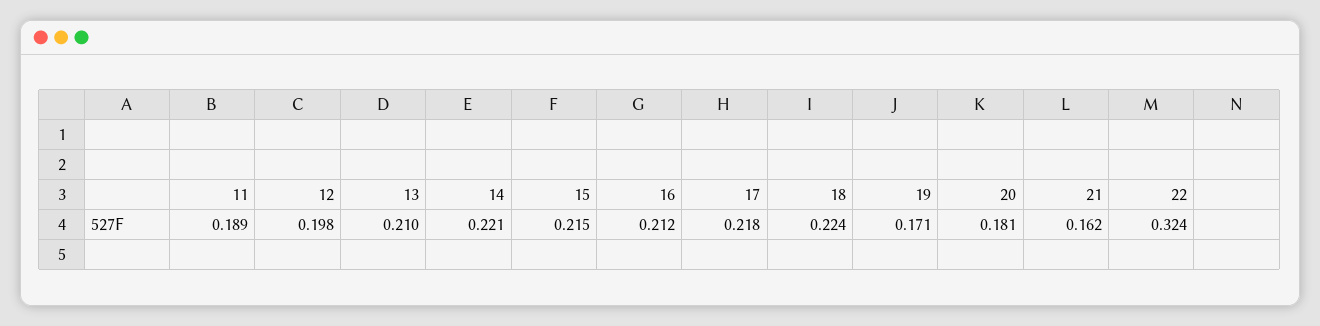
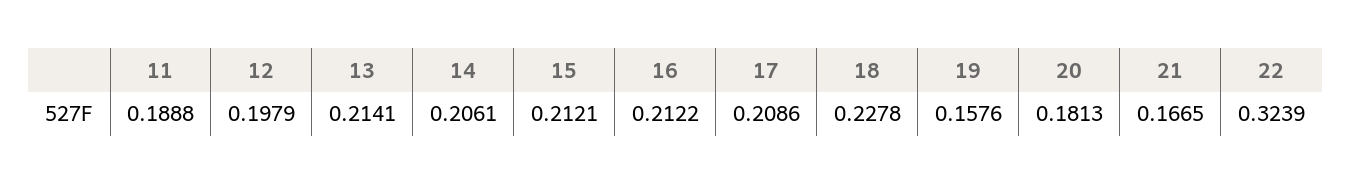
13: 0.21 -> 0.2141
14: 0.221 -> 0.2061
15: 0.215 -> 0.2121
17: 0.218 -> 0.2086
18: 0.224 -> 0.2278
19: 0.171 -> 0.1576
21: 0.162 -> 0.1665

